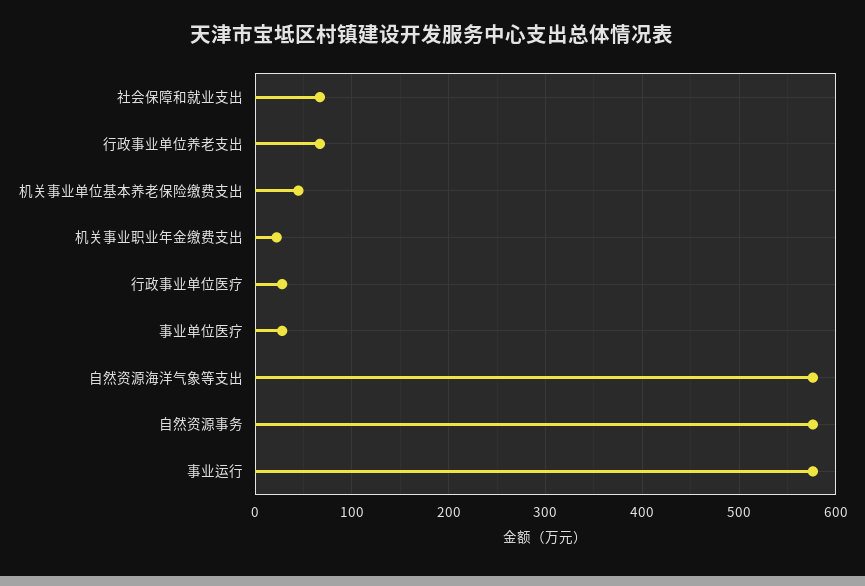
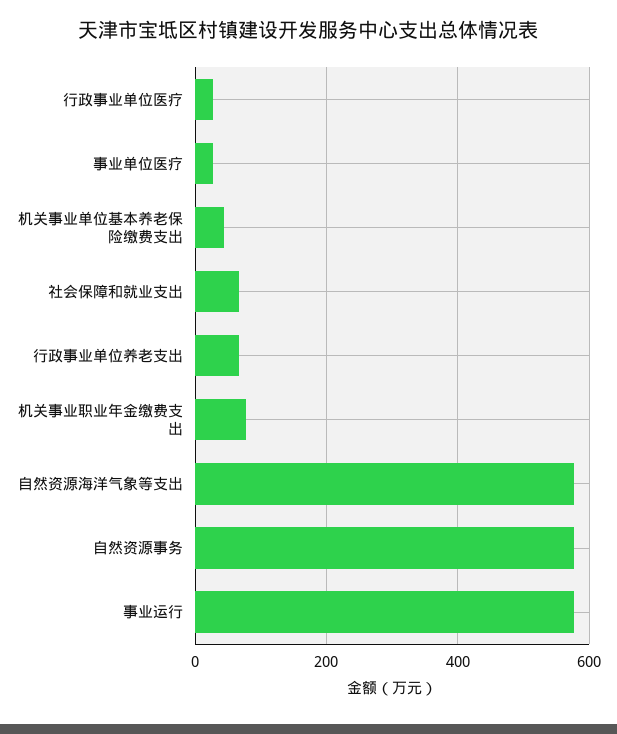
机关事业职业年金缴费支出: 20 -> 80

